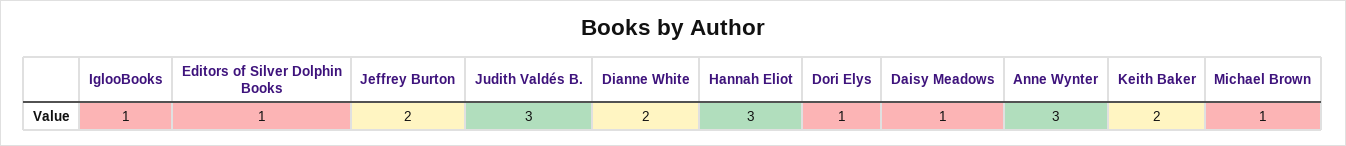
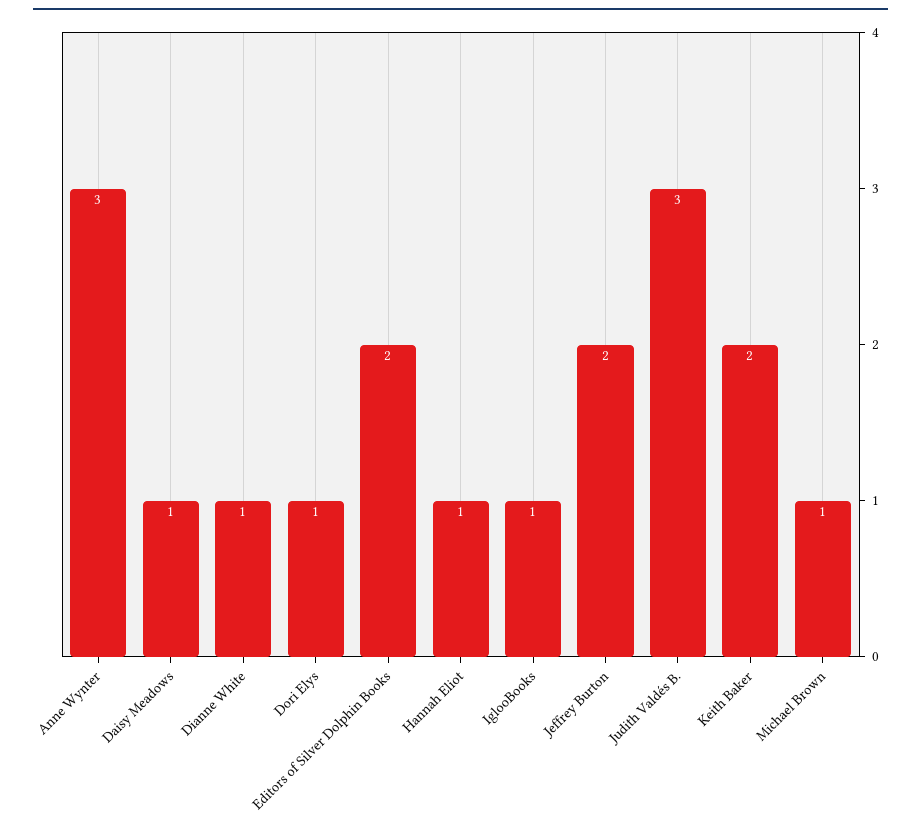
Editors of Silver Dolphin Books: 1 -> 2
Dianne White: 2 -> 1
Hannah Eliot: 3 -> 1

